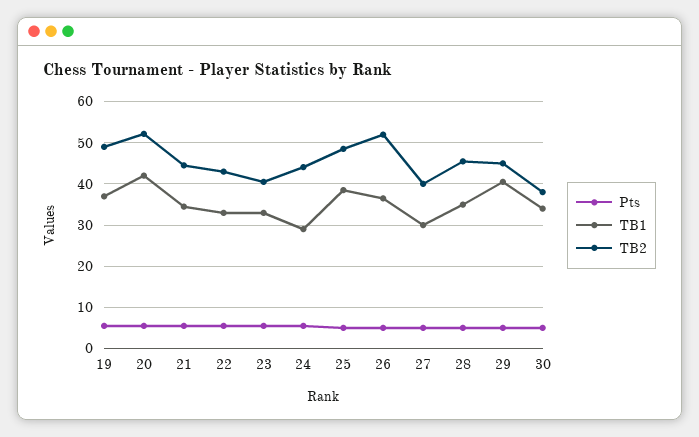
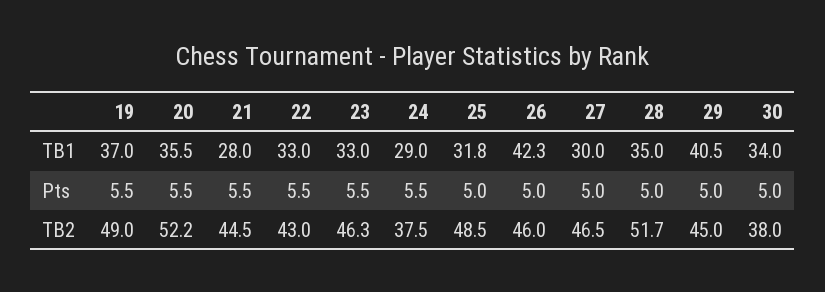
TB1, 20: 42 -> 35.5
TB1, 21: 34 -> 28
TB2, 23: 40 -> 46.3
TB2, 24: 44 -> 37.5
TB1, 25: 38 -> 31.8
TB1, 26: 36 -> 42.3
TB2, 26: 52 -> 46
TB2, 27: 40 -> 46.5
TB2, 28: 46 -> 51.7

